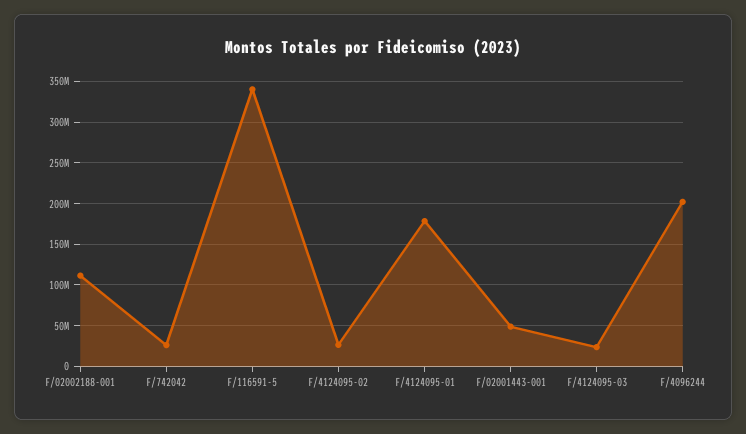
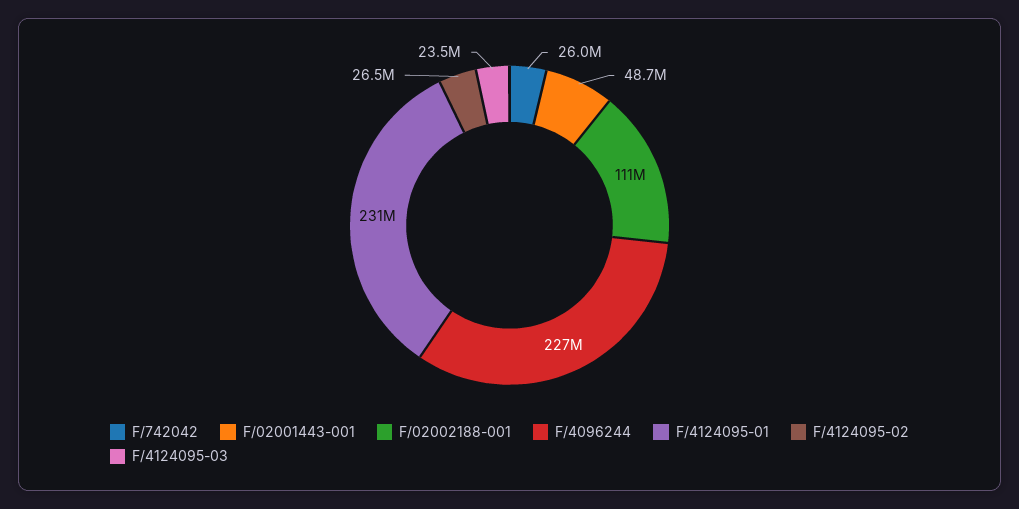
F/116591-5: 340000000 -> none
F/4124095-01: 180000000 -> 231000000
F/4096244: 200000000 -> 227000000

